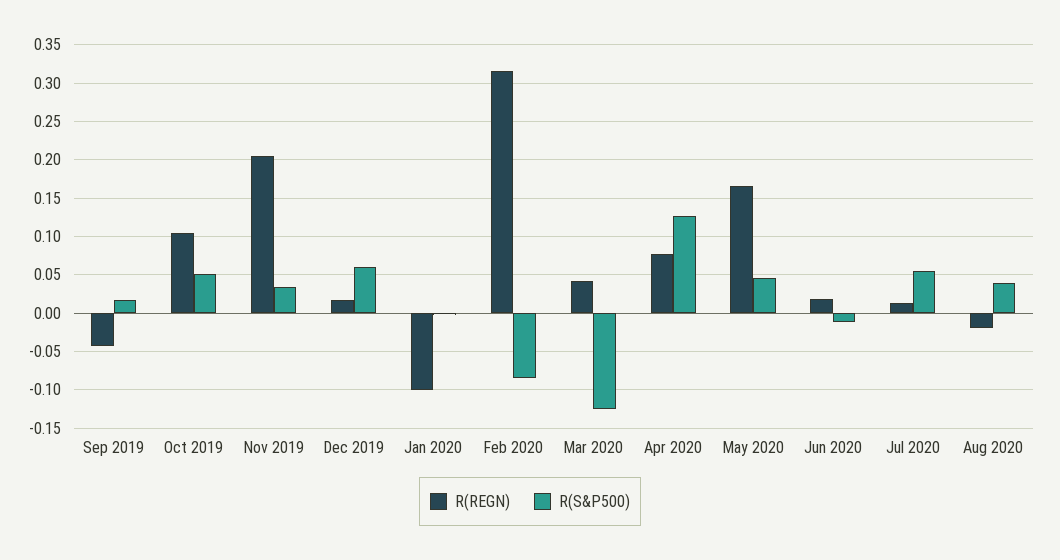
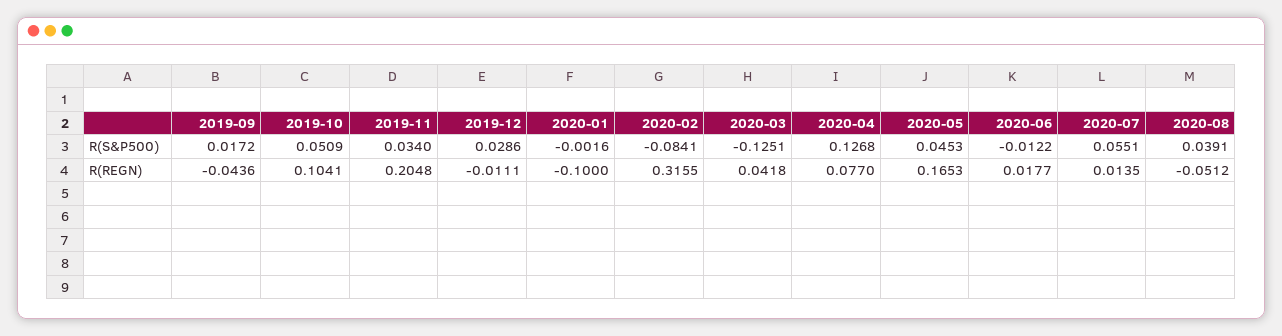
R(REGN), Dec 2019: 0.02 -> -0.0111
R(S&P500), Dec 2019: 0.06 -> 0.0286
R(REGN), Aug 2020: -0.02 -> -0.0512

